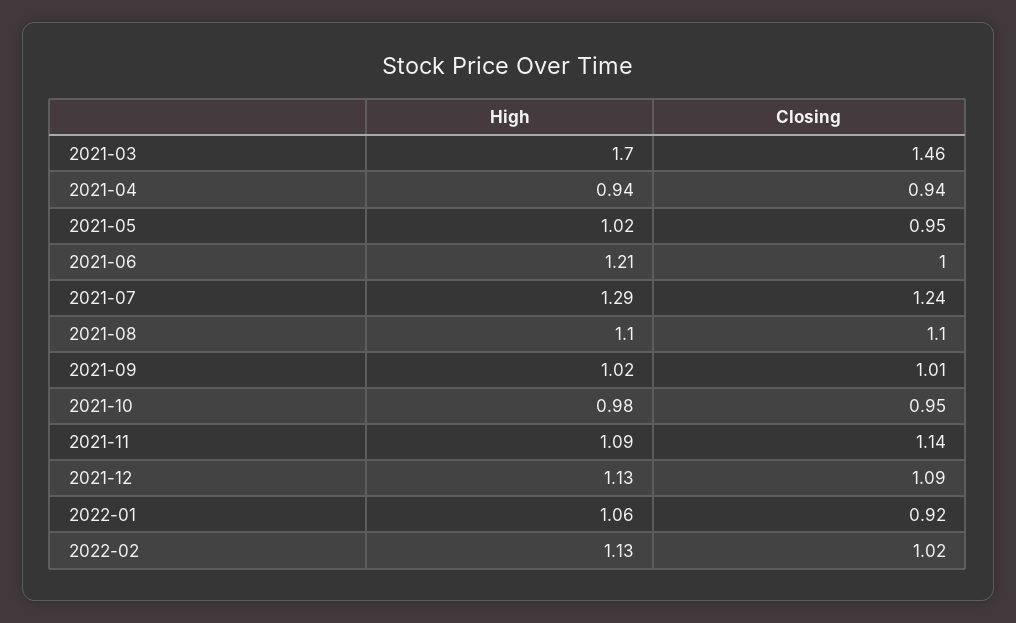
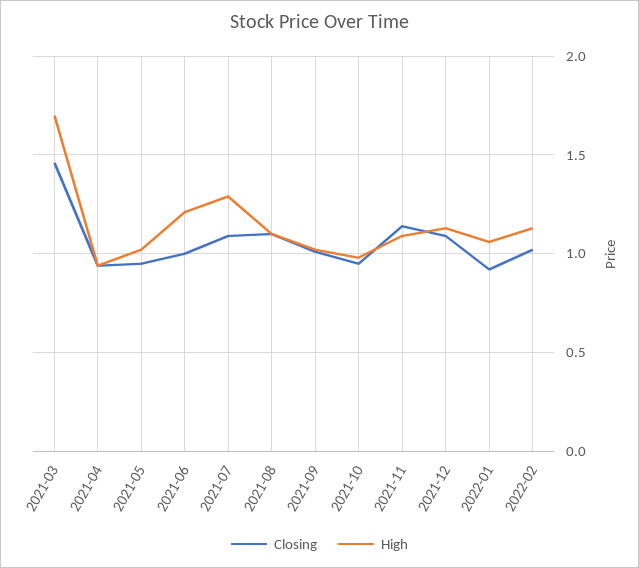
Closing, 2021-07: 1.24 -> 1.1

